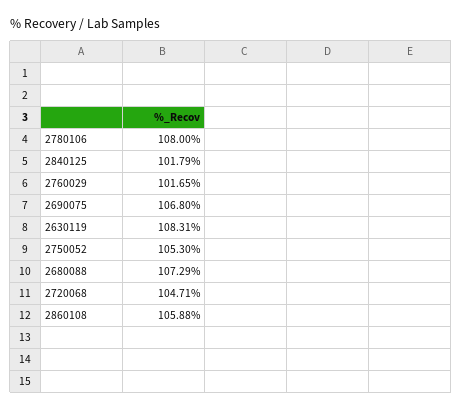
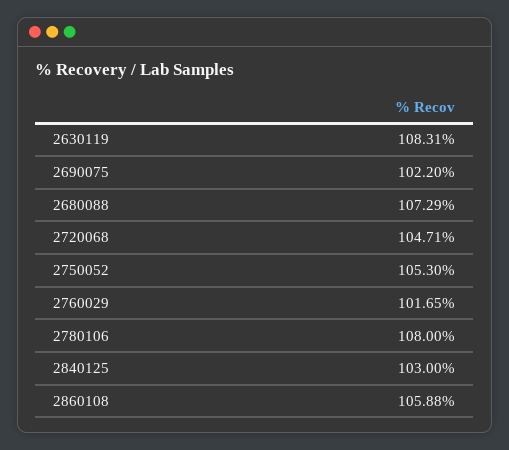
2840125: 101.79 -> 103
2690075: 106.8 -> 102.2

